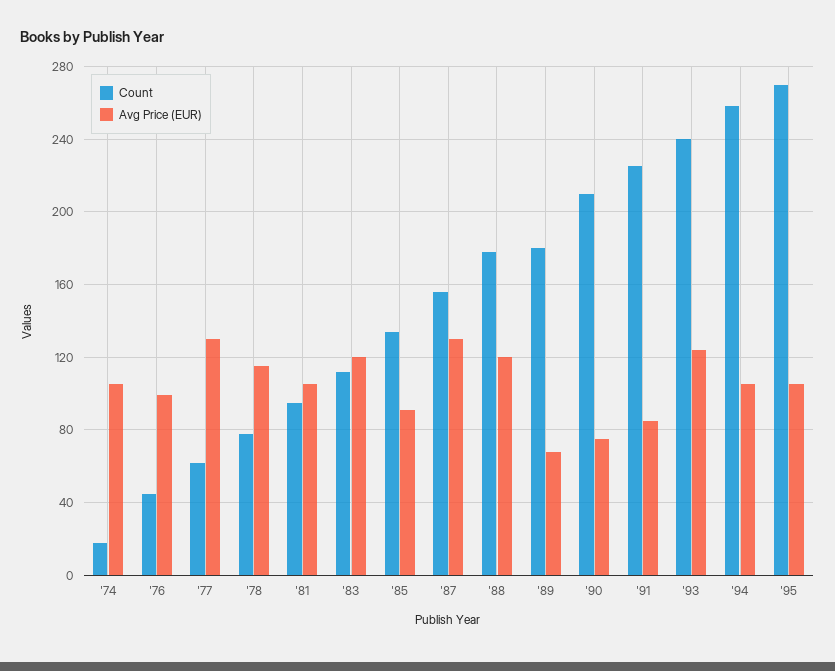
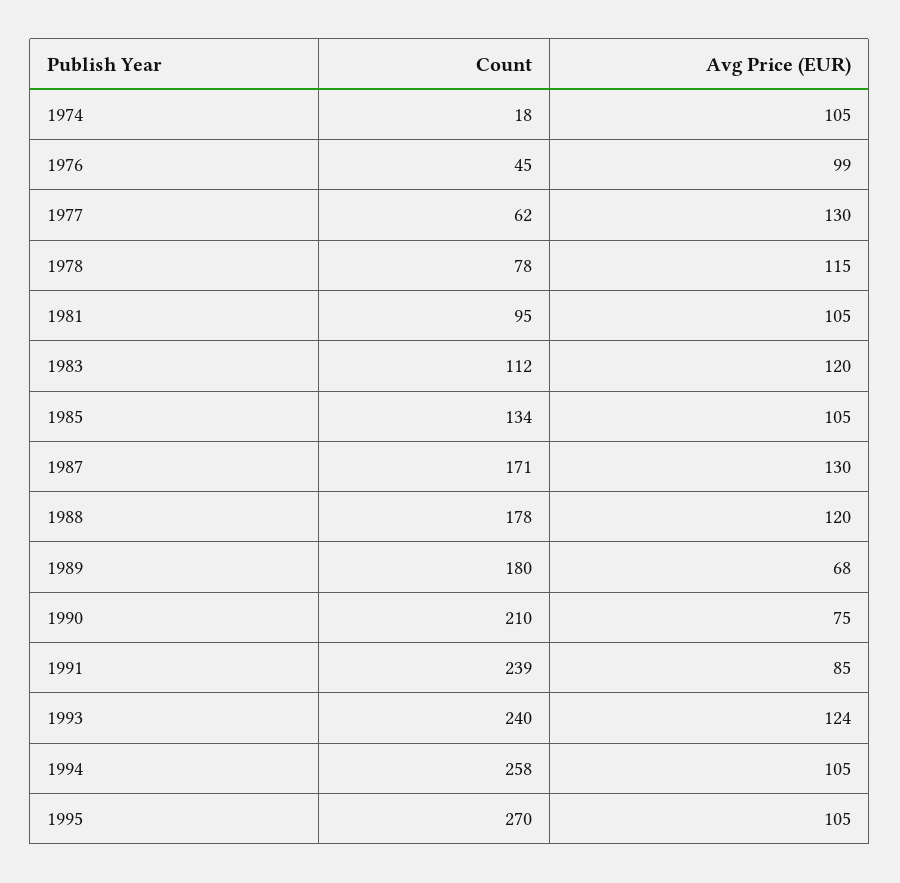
Avg Price (EUR), '85: 90 -> 105
Count, '87: 155 -> 171
Count, '91: 225 -> 239

